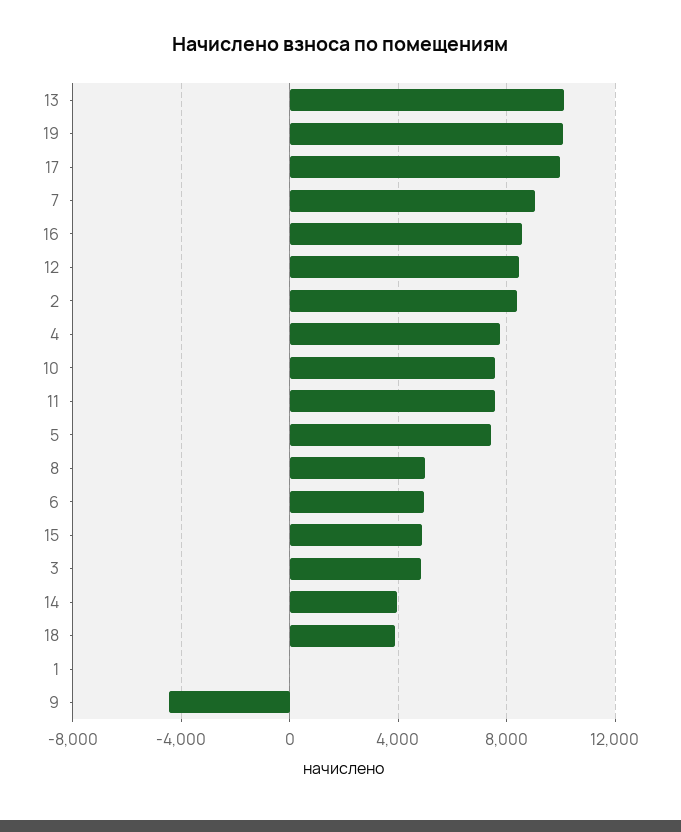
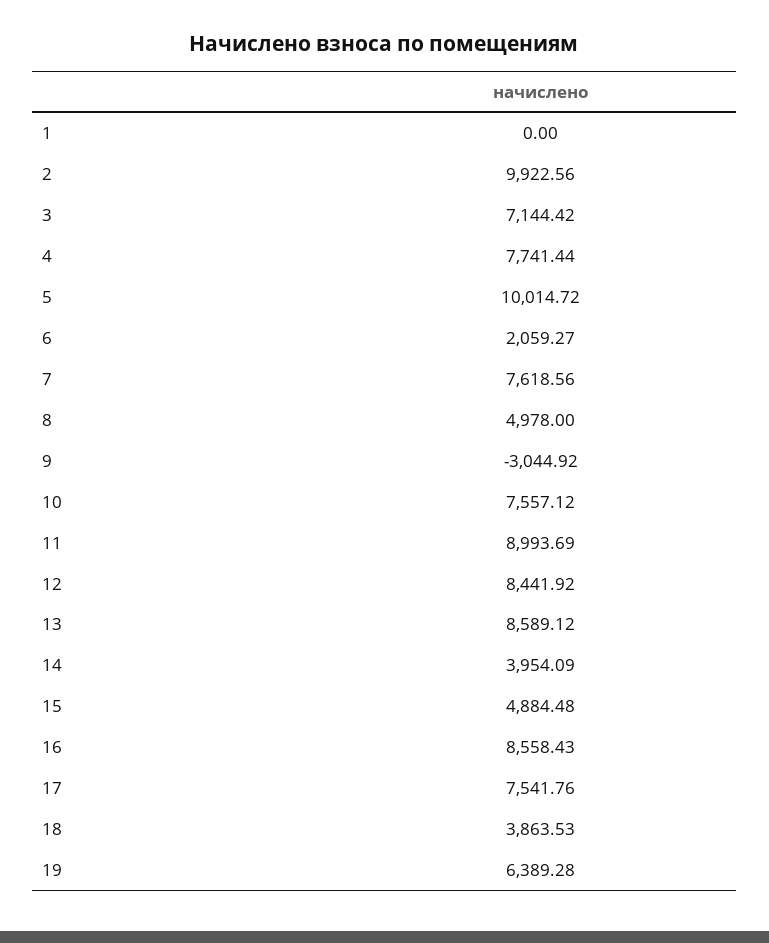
13: 10000 -> 8589.12
19: 10000 -> 6389.28
17: 10000 -> 7541.76
7: 9000 -> 7618.56
2: 8500 -> 9922.56
11: 7500 -> 8993.69
5: 7500 -> 10014.72
6: 5000 -> 2059.27
3: 5000 -> 7144.42
9: -4500 -> -3044.92

